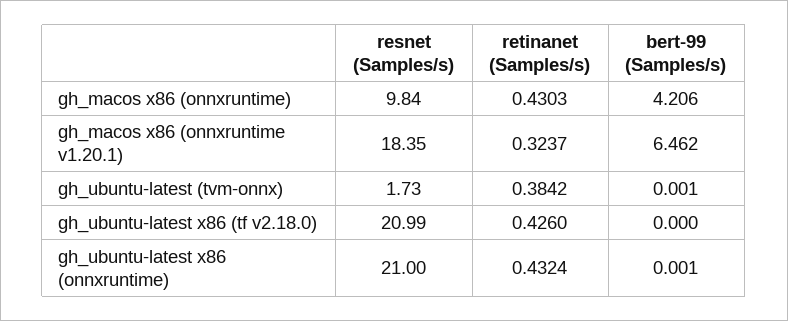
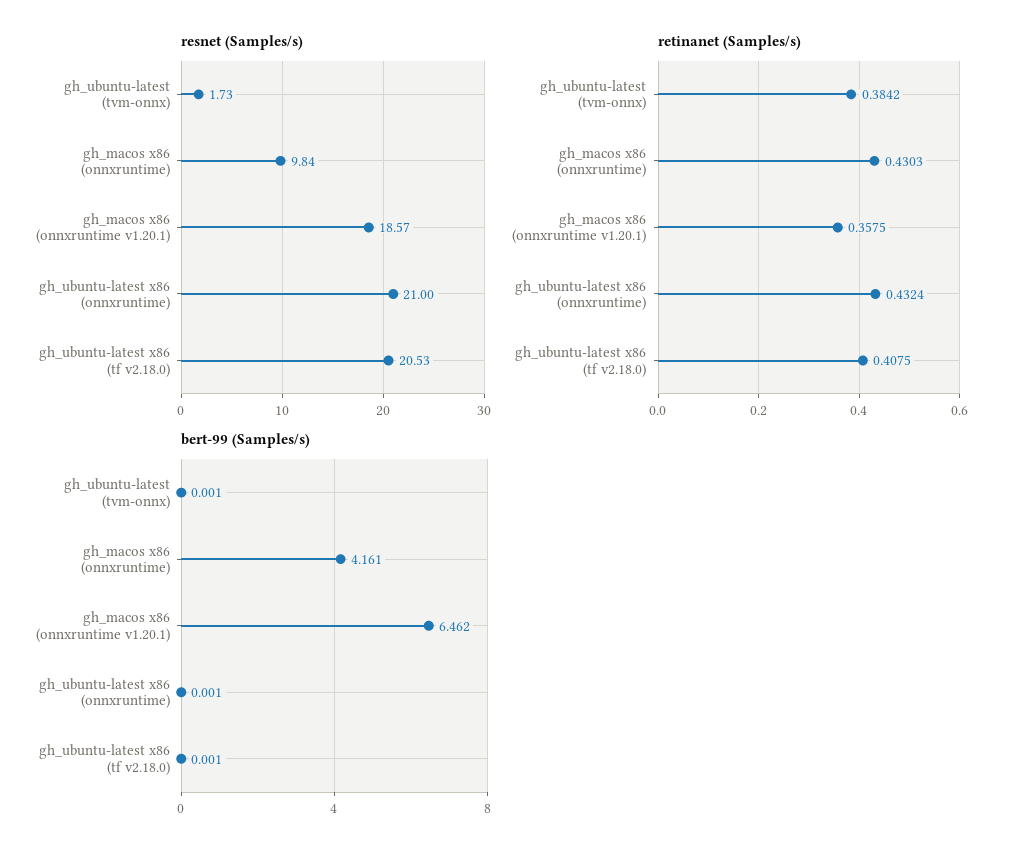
bert-99 (Samples/s), gh_macos x86 (onnxruntime): 4.206 -> 4.161
resnet (Samples/s), gh_macos x86 (onnxruntime v1.20.1): 18.35 -> 18.57
retinanet (Samples/s), gh_macos x86 (onnxruntime v1.20.1): 0.3237 -> 0.3575
resnet (Samples/s), gh_ubuntu-latest x86 (tf v2.18.0): 20.99 -> 20.53
retinanet (Samples/s), gh_ubuntu-latest x86 (tf v2.18.0): 0.426 -> 0.4075
bert-99 (Samples/s), gh_ubuntu-latest x86 (tf v2.18.0): 0 -> 0.001

